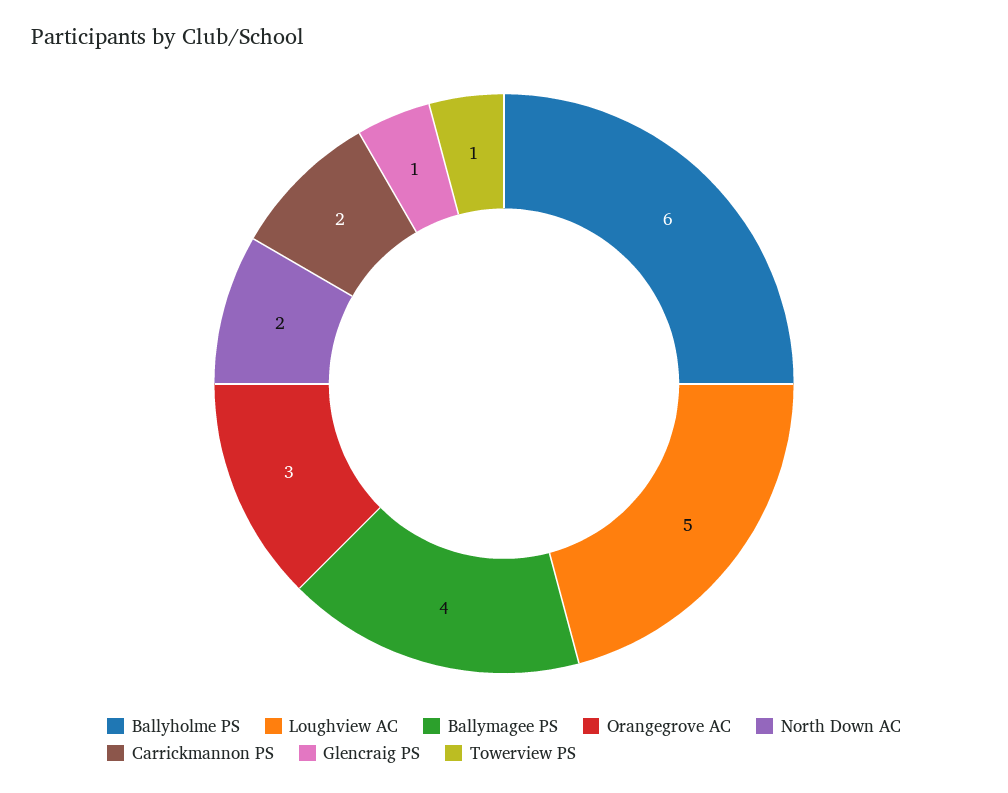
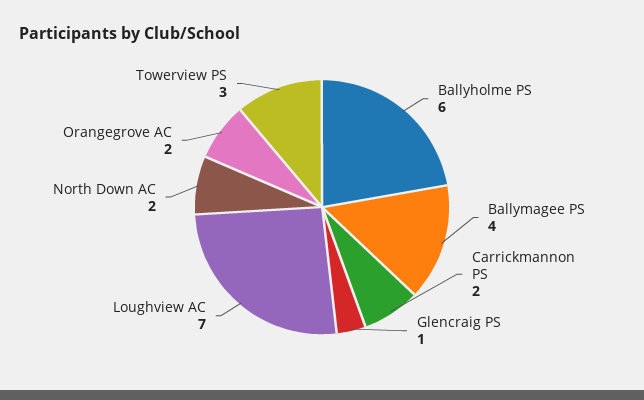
Loughview AC: 5 -> 7
Orangegrove AC: 3 -> 2
Towerview PS: 1 -> 3

